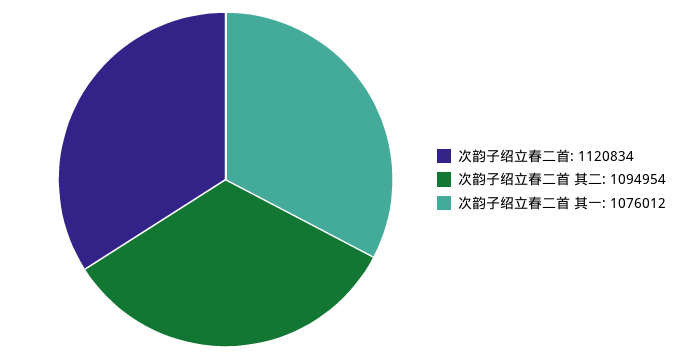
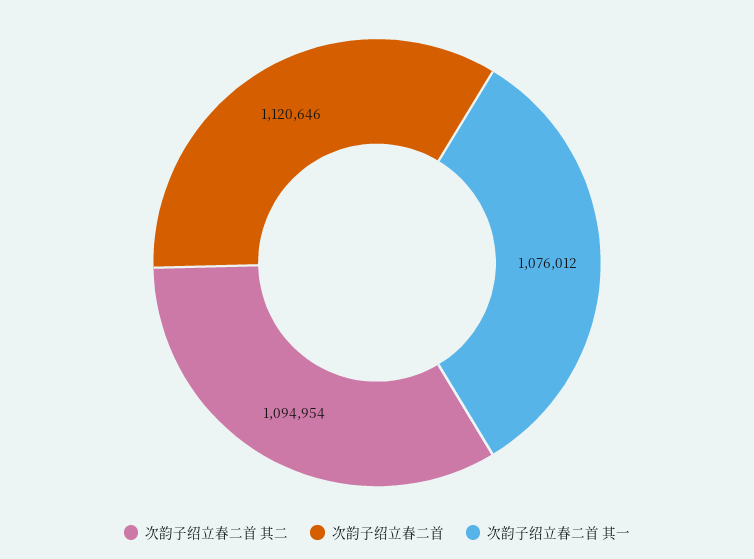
次韵子绍立春二首: 1120834 -> 1120646

